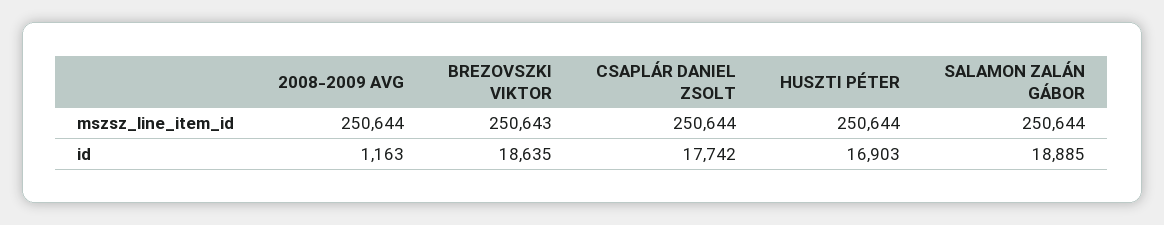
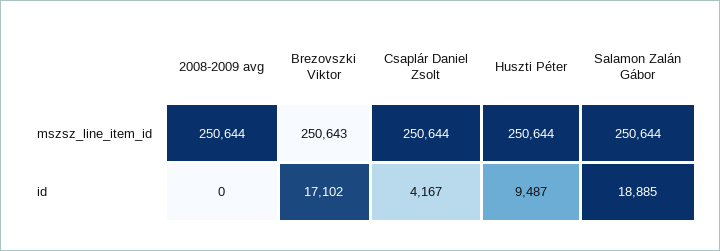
2008-2009 AVG, id: 1163 -> 0
BREZOVSZKI VIKTOR, id: 18635 -> 17102
CSAPLÁR DANIEL ZSOLT, id: 17742 -> 4167
HUSZTI PÉTER, id: 16903 -> 9487

